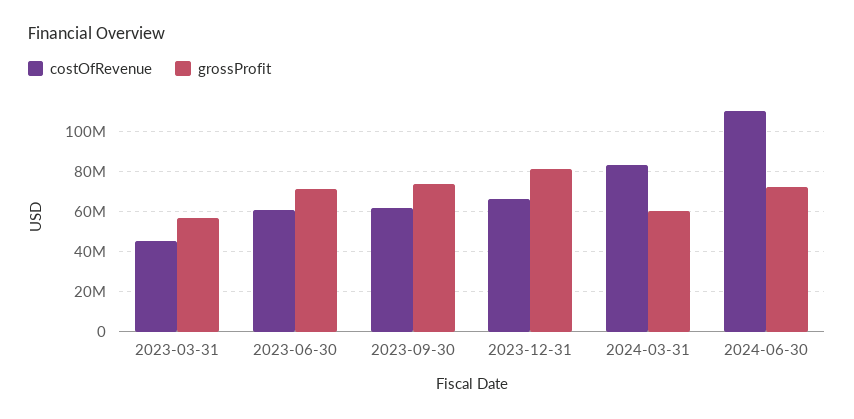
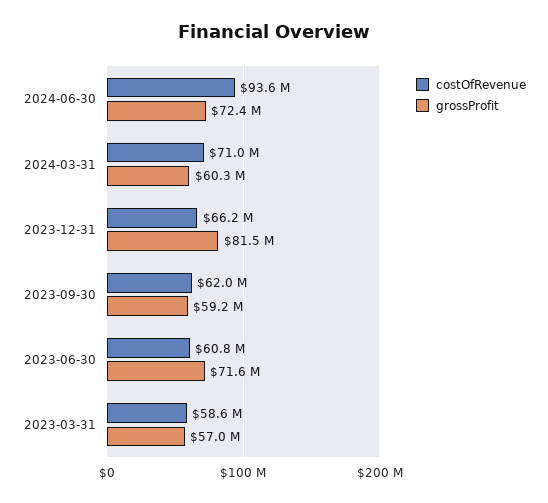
costOfRevenue, 2023-03-31: 45000000 -> 58600000
grossProfit, 2023-09-30: 75000000 -> 59200000
costOfRevenue, 2024-03-31: 85000000 -> 71000000
costOfRevenue, 2024-06-30: 110000000 -> 93600000

